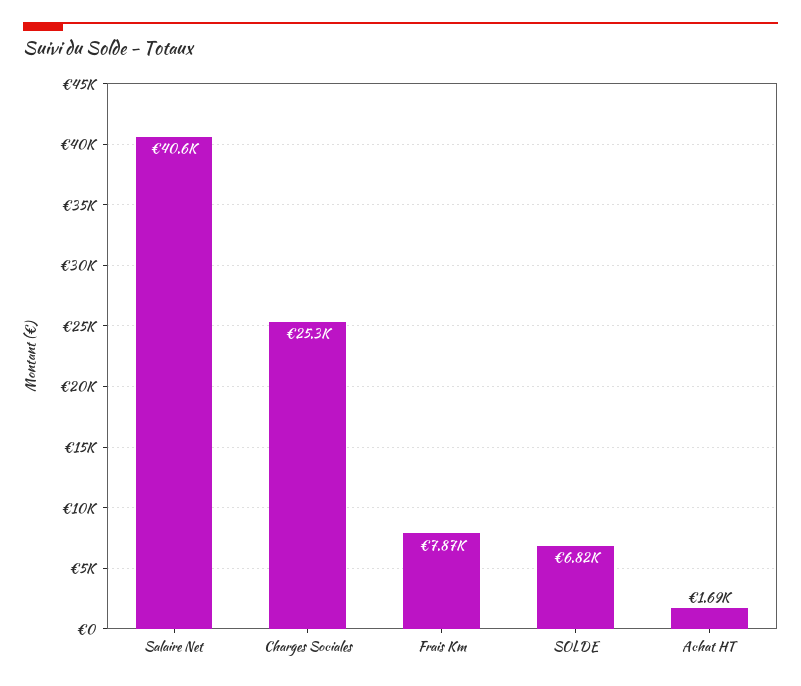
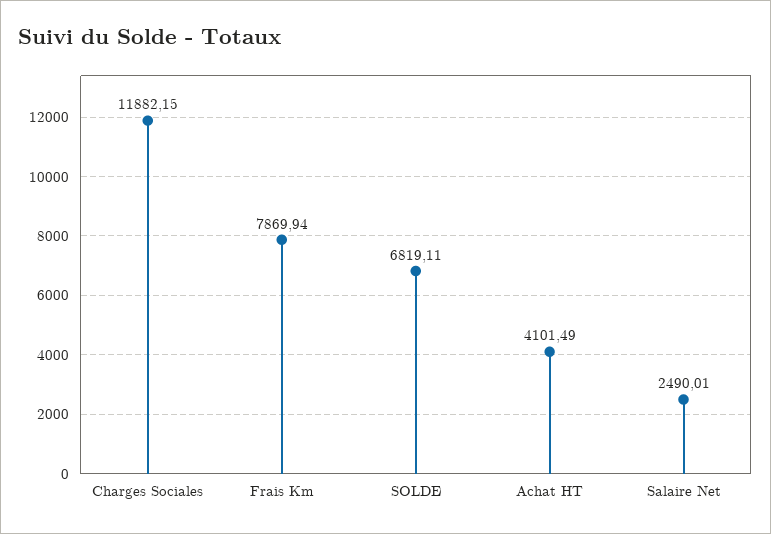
Salaire Net: 40600 -> 2490.01
Charges Sociales: 25300 -> 11882.15
Achat HT: 1690 -> 4101.49

